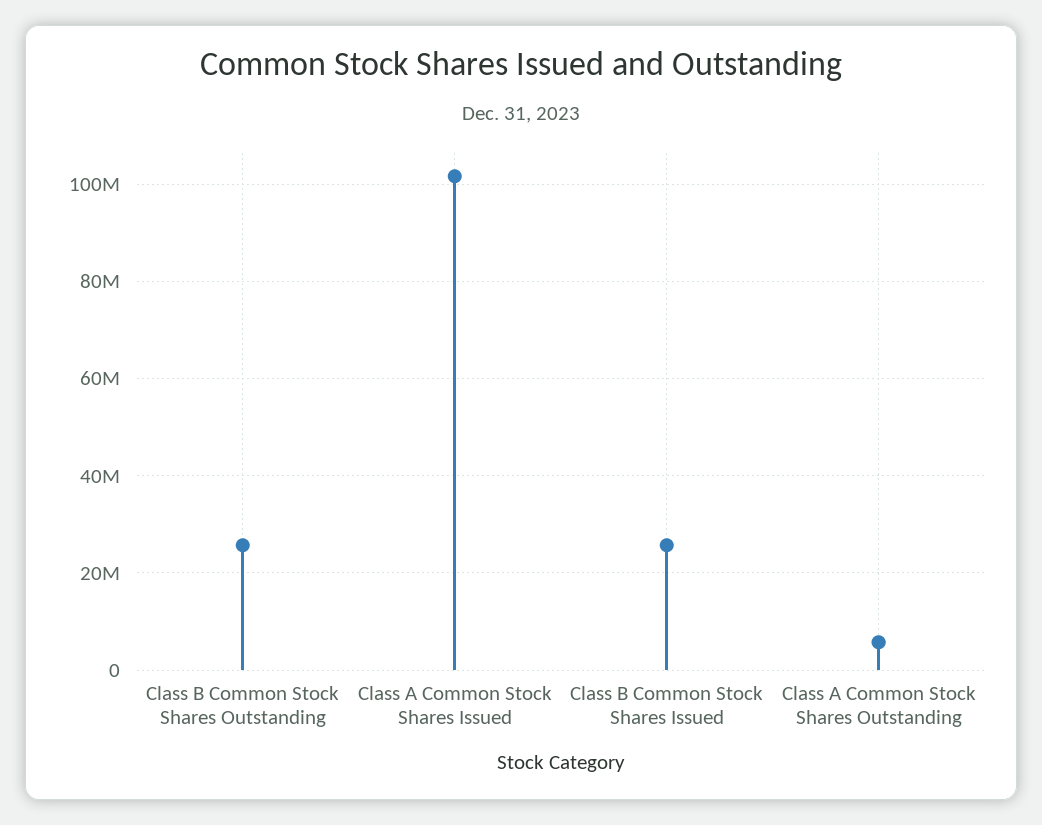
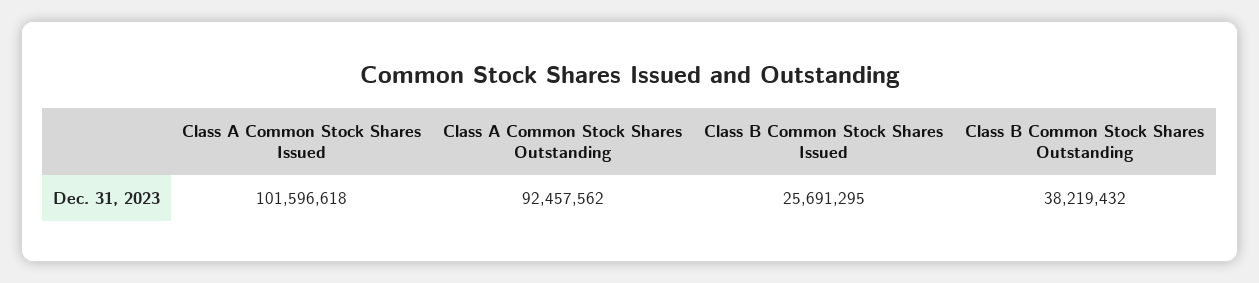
Class B Common Stock Shares Outstanding: 26000000 -> 38219432
Class A Common Stock Shares Outstanding: 6000000 -> 92457562

